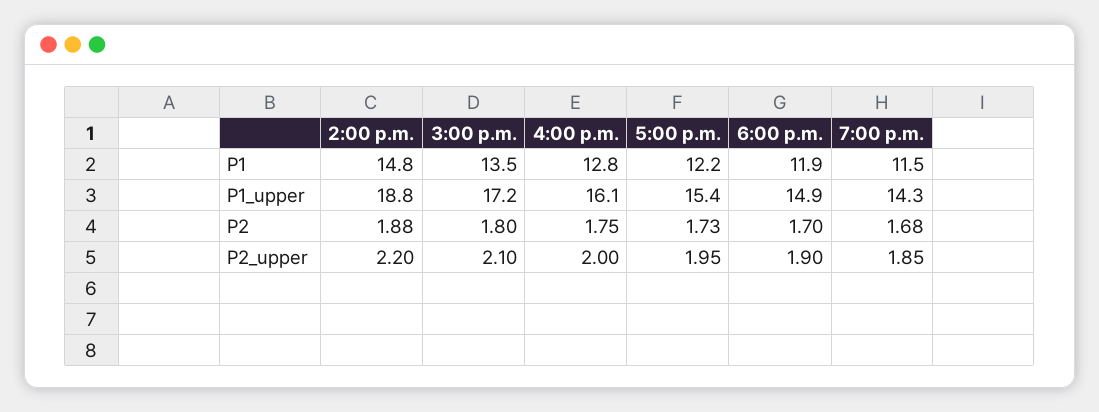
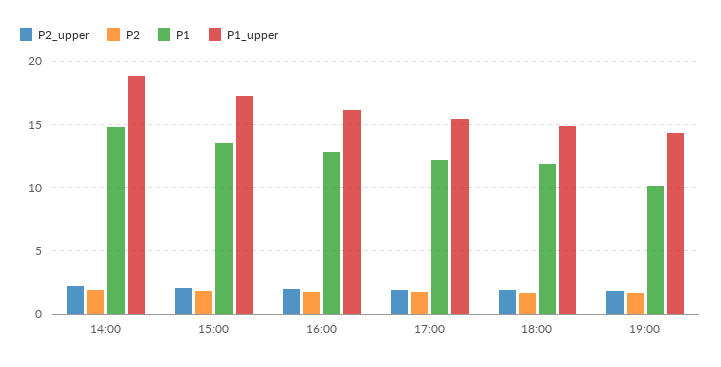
P1, 7:00 p.m.: 11.5 -> 10

